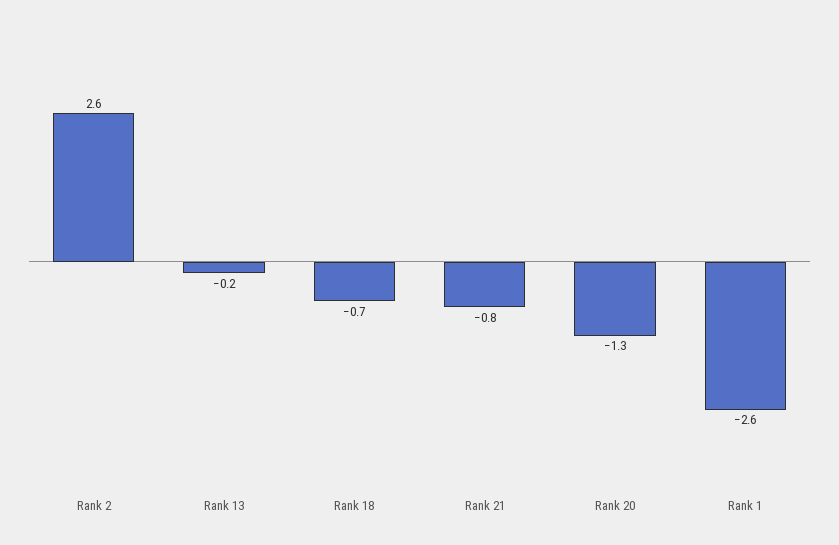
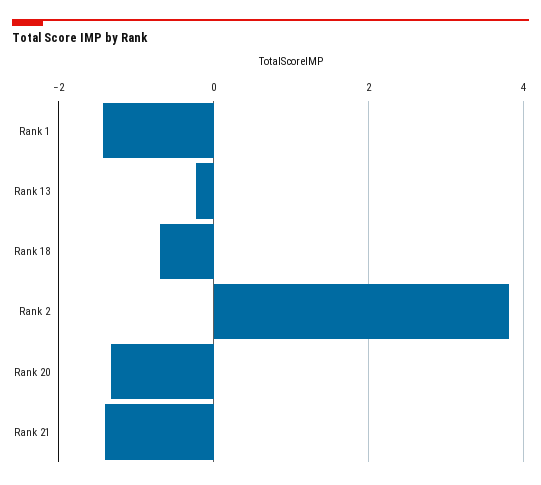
Rank 2: 2.6 -> 3.8
Rank 21: -0.8 -> -1.4
Rank 1: -2.6 -> -1.4

